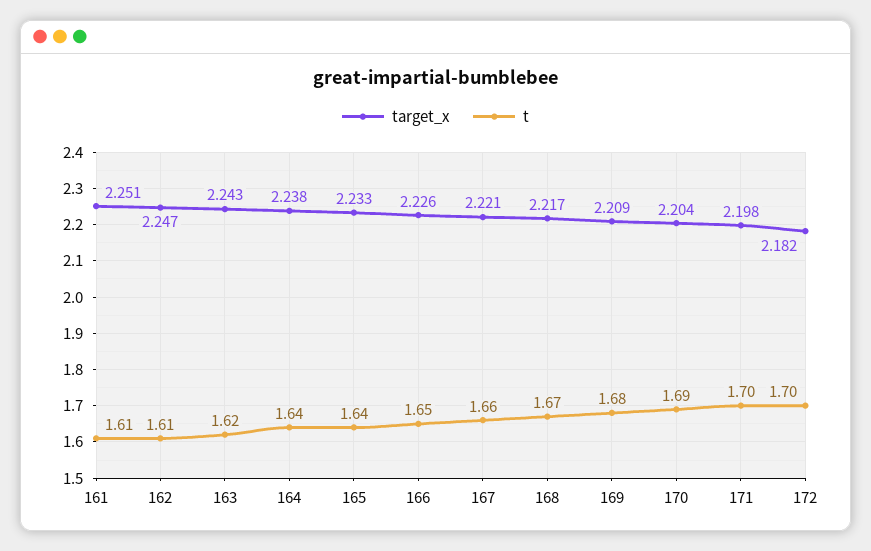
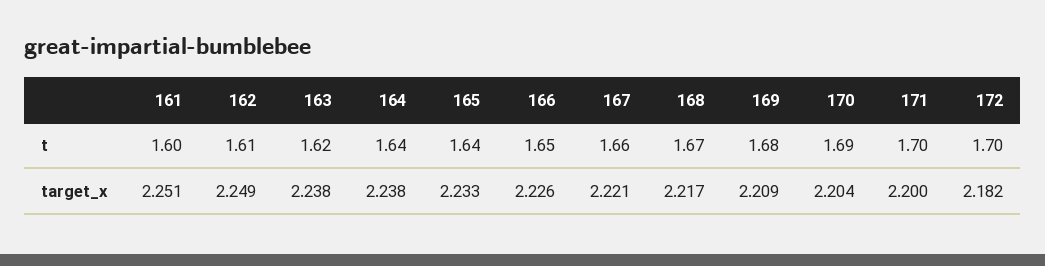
t, 161: 1.61 -> 1.6
target_x, 162: 2.247 -> 2.249
target_x, 163: 2.243 -> 2.238
target_x, 171: 2.198 -> 2.2

